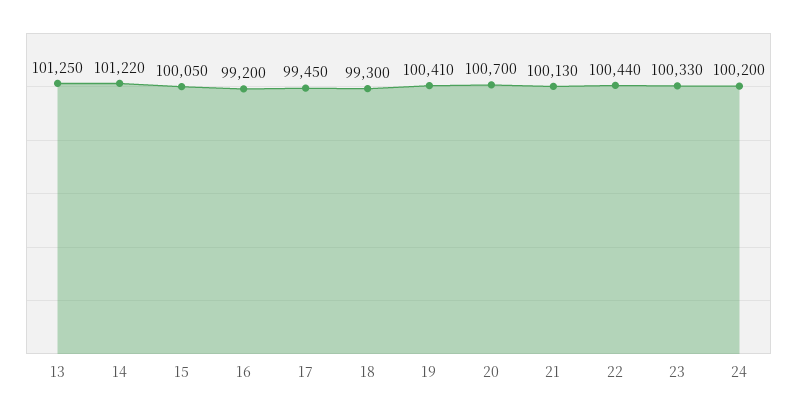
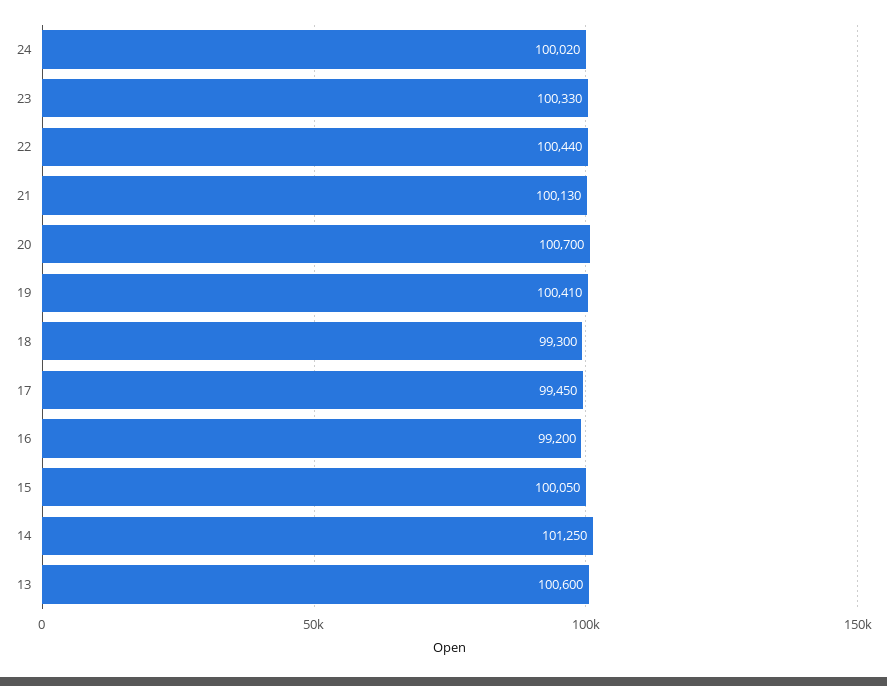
13: 101250 -> 100600
14: 101220 -> 101250
24: 100200 -> 100020

